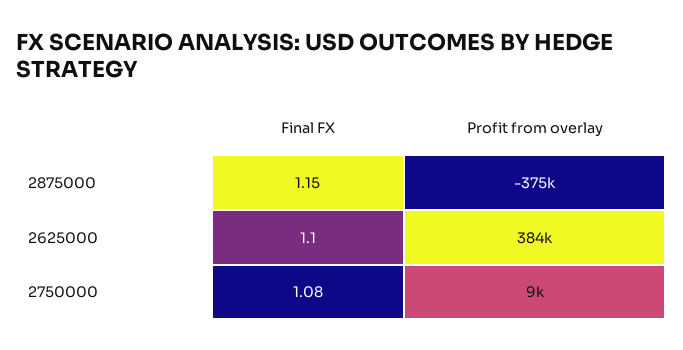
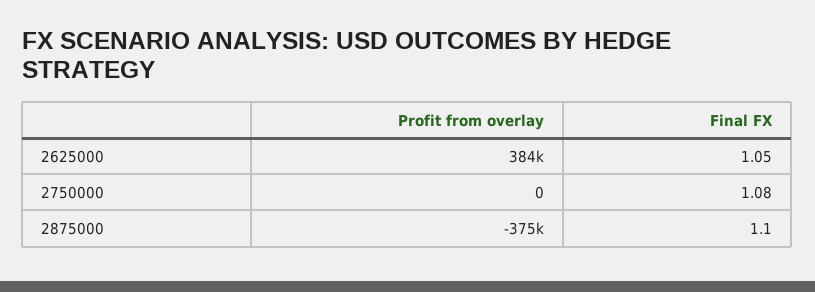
Final FX, 2875000: 1.15 -> 1.1
Final FX, 2625000: 1.1 -> 1.05
Profit from overlay, 2750000: 9000 -> 0

